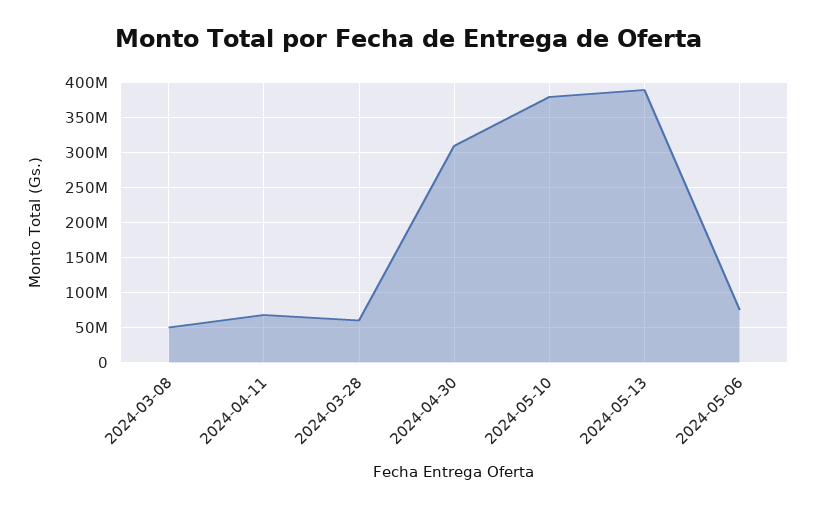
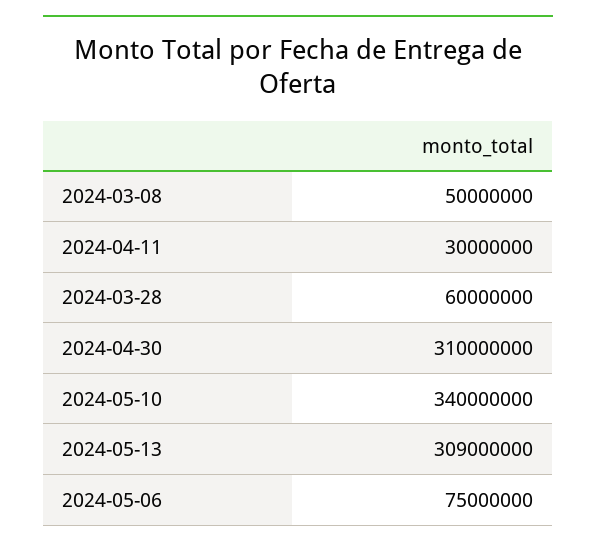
2024-04-11: 70000000 -> 30000000
2024-05-10: 380000000 -> 340000000
2024-05-13: 390000000 -> 309000000

